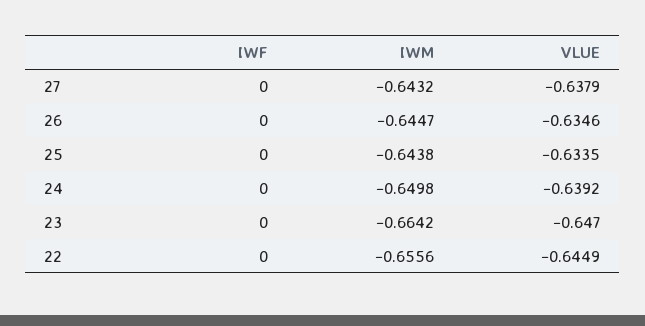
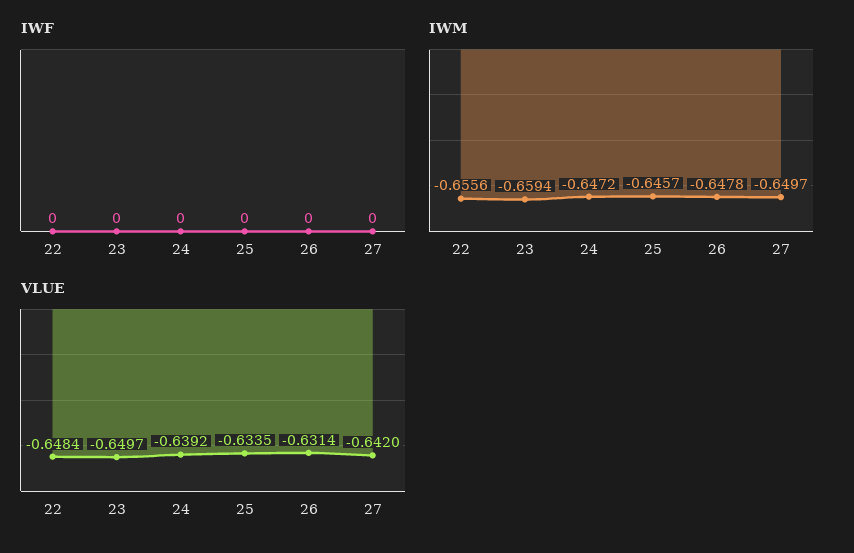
IWM, 27: -0.6432 -> -0.6497
VLUE, 27: -0.6379 -> -0.642
IWM, 26: -0.6447 -> -0.6478
VLUE, 26: -0.6346 -> -0.6314
IWM, 25: -0.6438 -> -0.6457
IWM, 24: -0.6498 -> -0.6472
IWM, 23: -0.6642 -> -0.6594
VLUE, 23: -0.647 -> -0.6497
VLUE, 22: -0.6449 -> -0.6484

